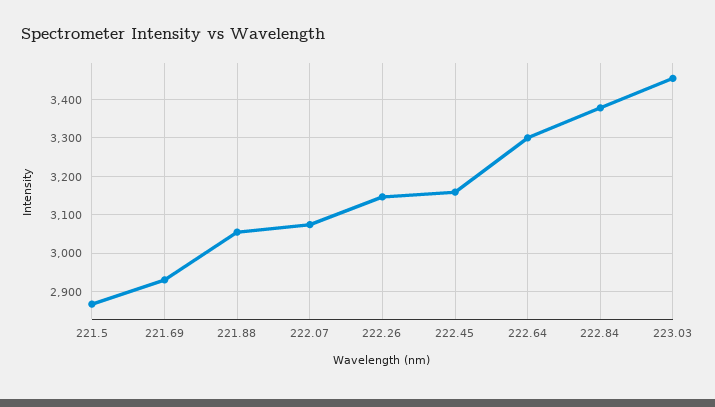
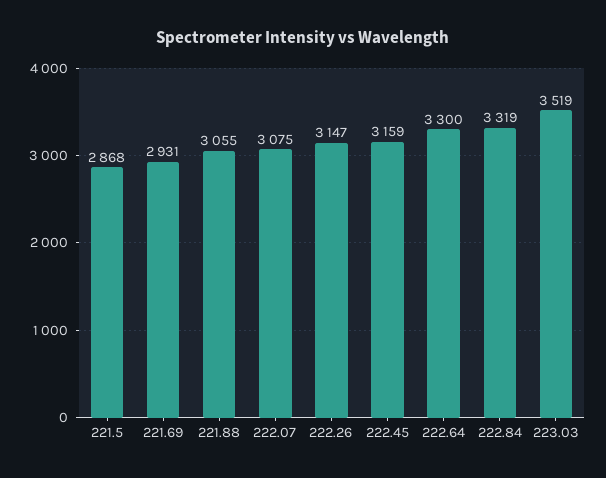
222.84: 3380 -> 3319
223.03: 3460 -> 3519

